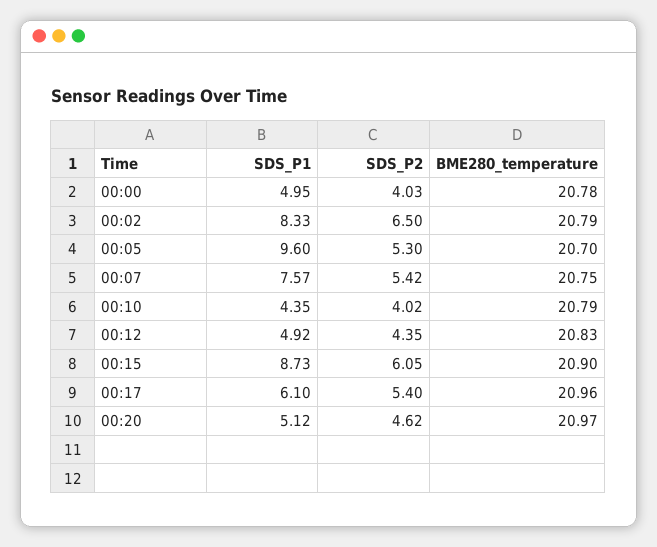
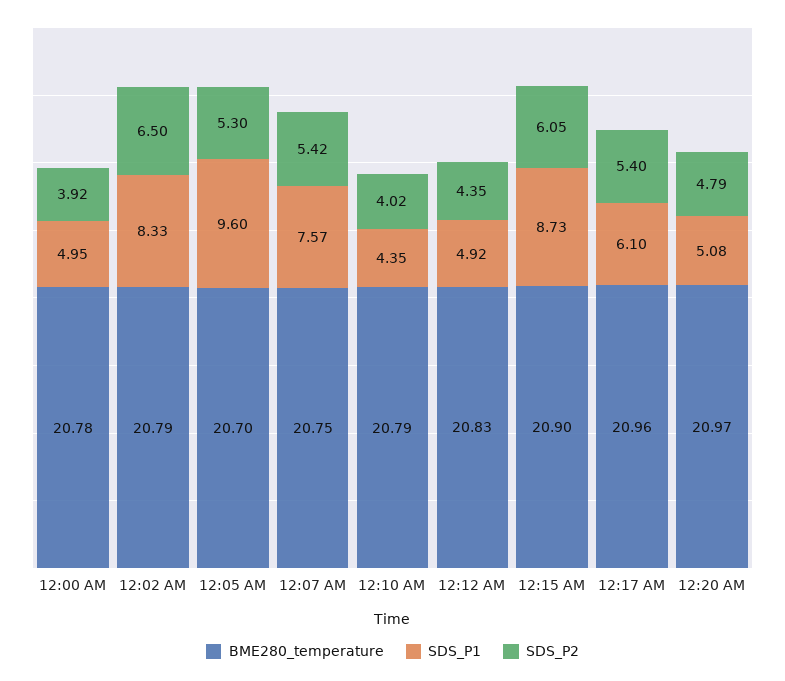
SDS_P2, 00:00: 4.03 -> 3.92
SDS_P1, 00:20: 5.12 -> 5.08
SDS_P2, 00:20: 4.62 -> 4.79

